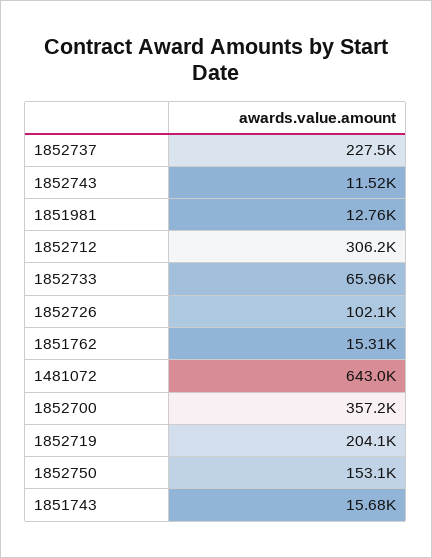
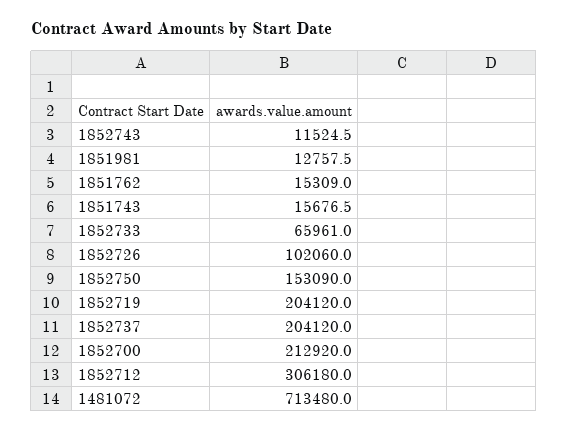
1852737: 227500 -> 204120
1481072: 643000 -> 713480
1852700: 357200 -> 212920

